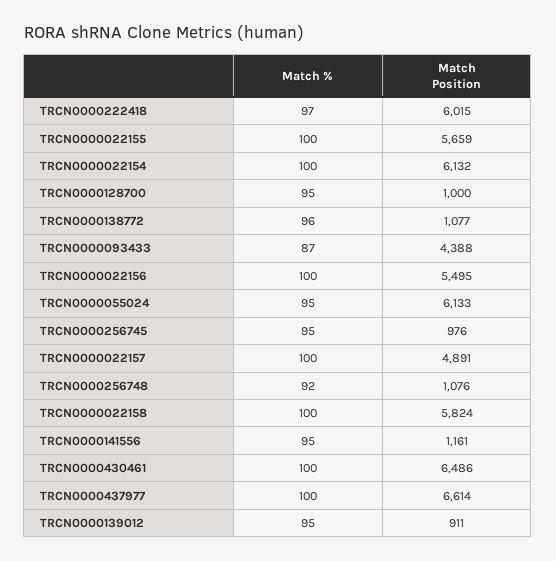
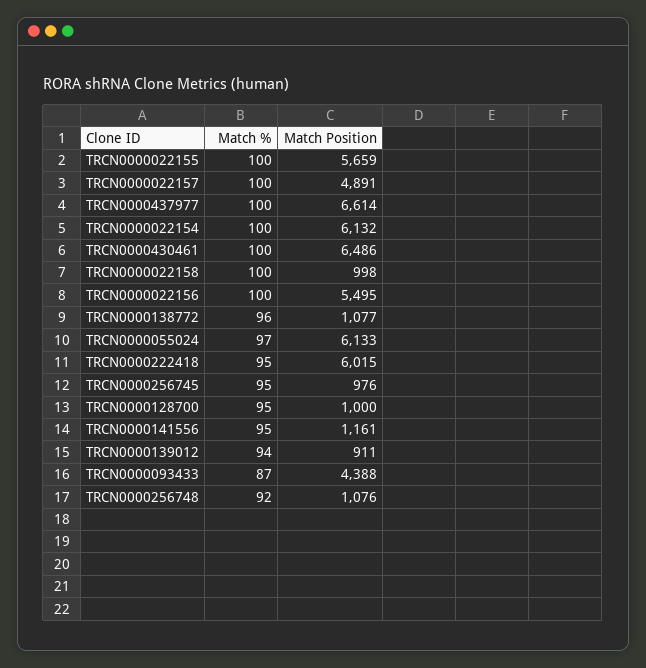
Match %, TRCN0000222418: 97 -> 95
Match %, TRCN0000055024: 95 -> 97
Match Position, TRCN0000022158: 5824 -> 998
Match %, TRCN0000139012: 95 -> 94

